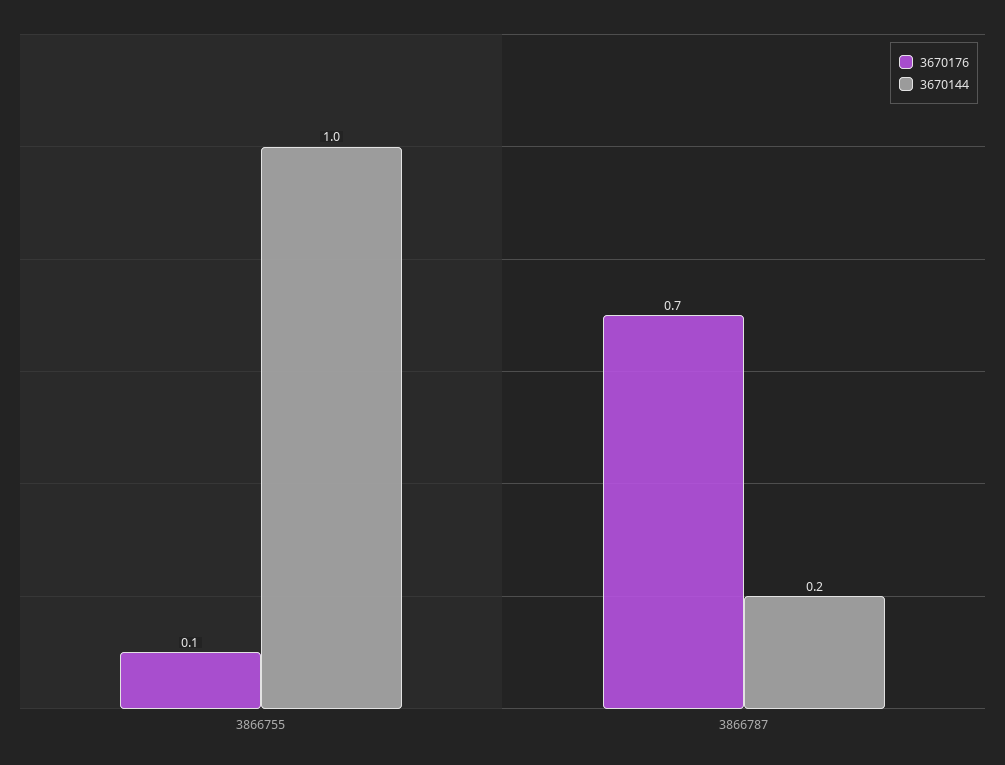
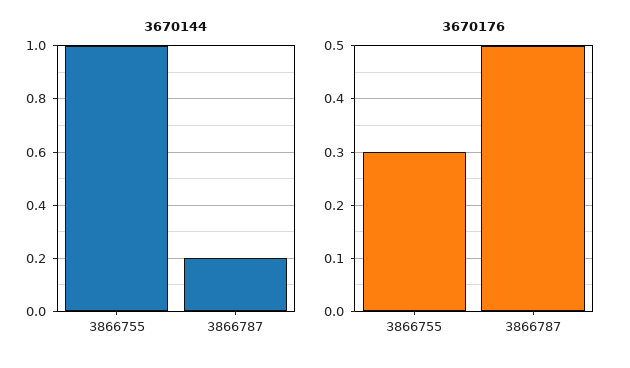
3670176, 3866755: 0.1 -> 0.3
3670176, 3866787: 0.7 -> 0.5

